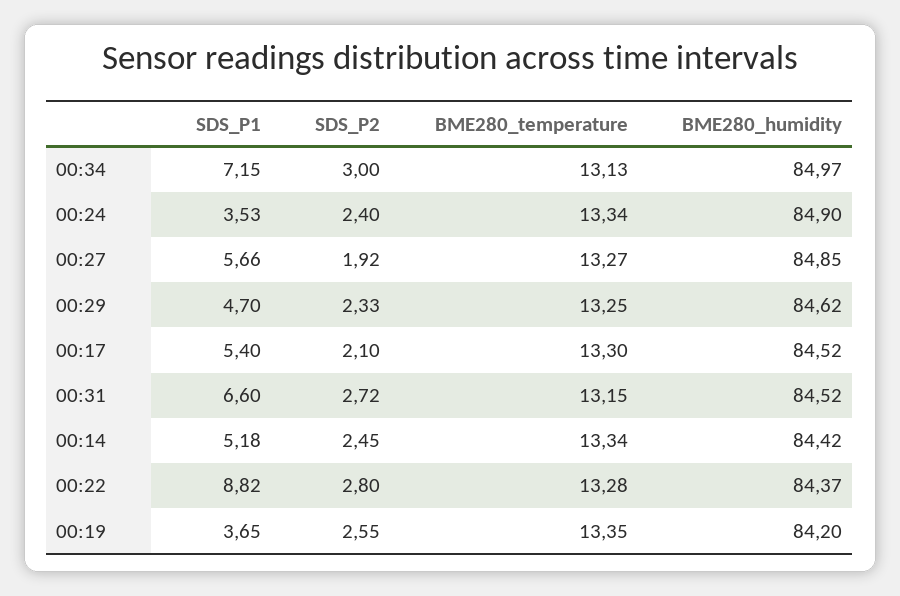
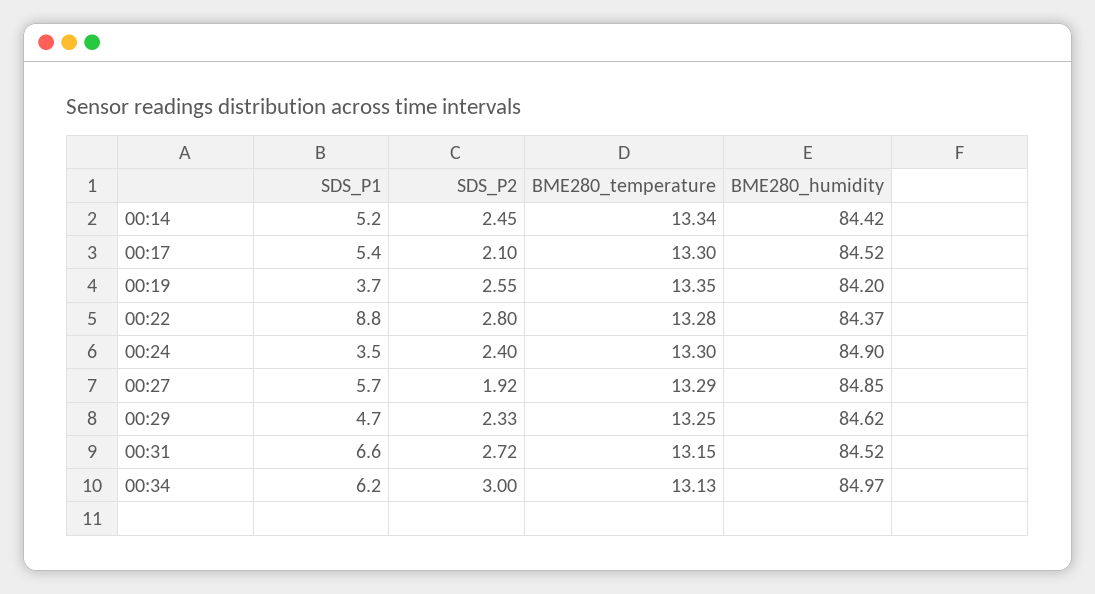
SDS_P1, 00:34: 7.15 -> 6.2
BME280_temperature, 00:24: 13.34 -> 13.3
BME280_temperature, 00:27: 13.27 -> 13.29

